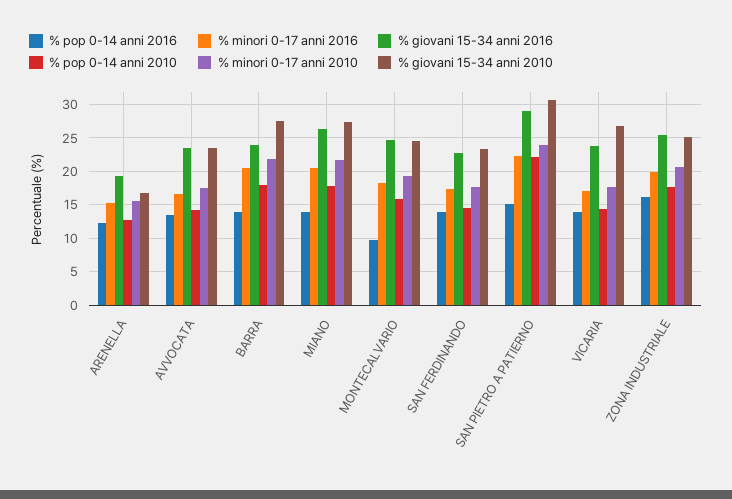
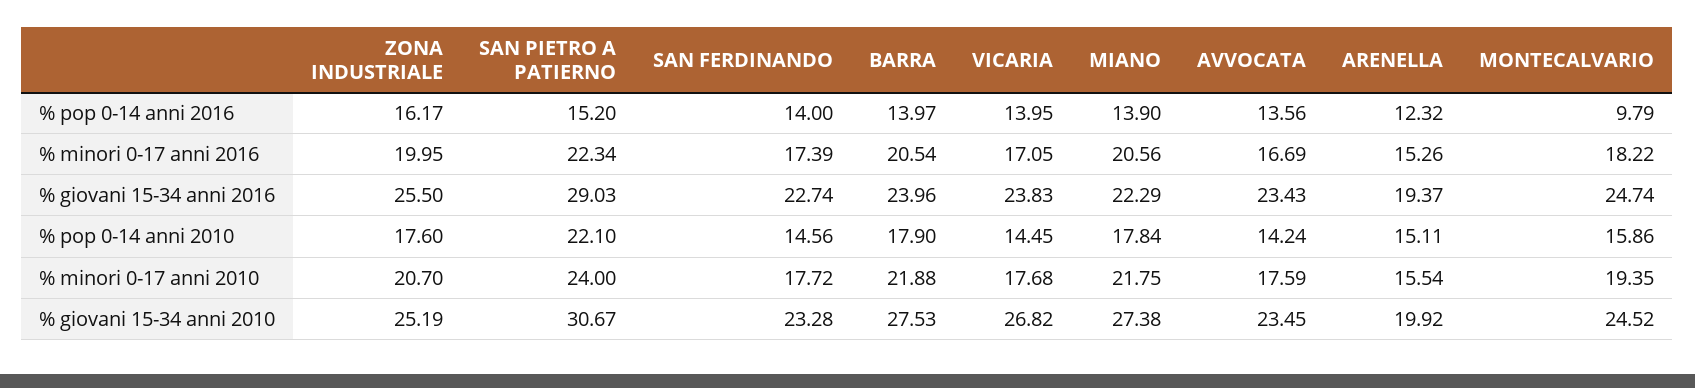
% pop 0-14 anni 2010, ARENELLA: 13 -> 15.11
% giovani 15-34 anni 2010, ARENELLA: 17 -> 19.92
% giovani 15-34 anni 2016, MIANO: 26 -> 22.29

